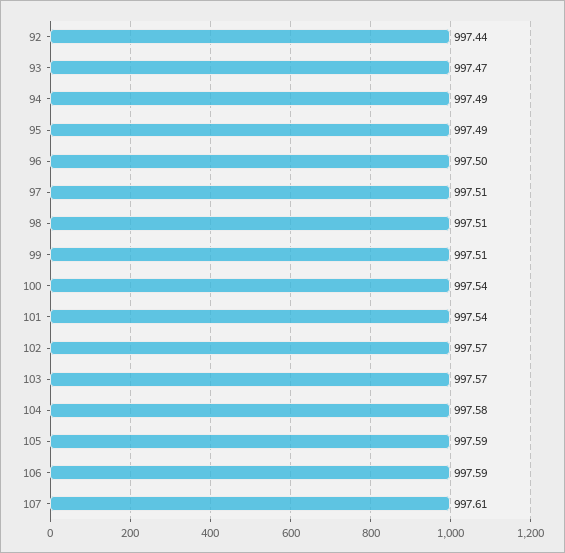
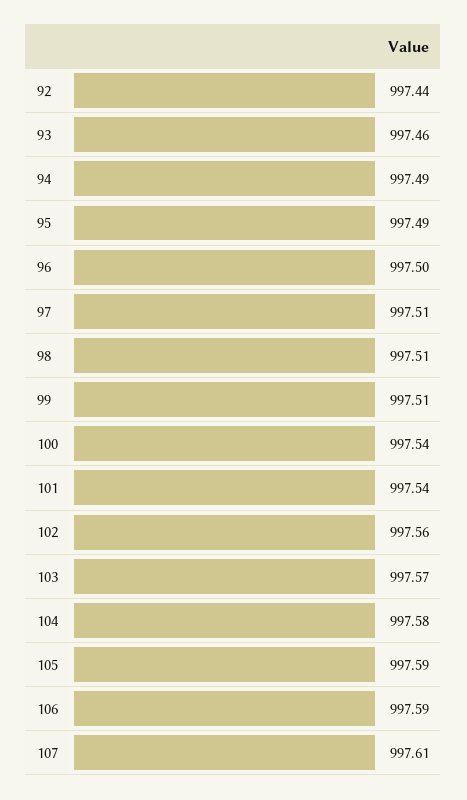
93: 997.47 -> 997.46
102: 997.57 -> 997.56

